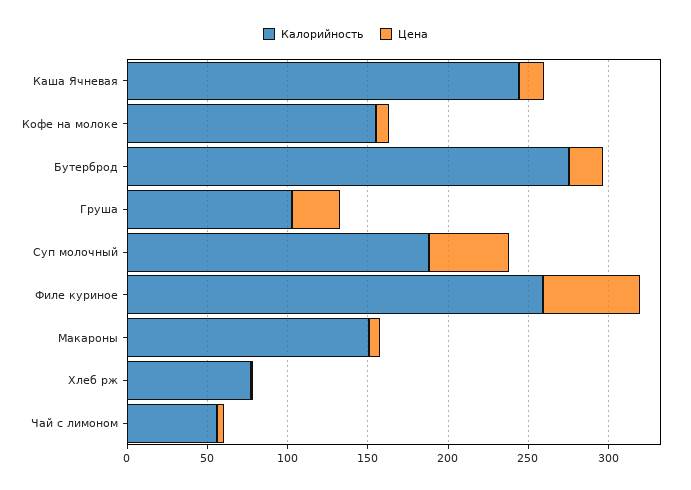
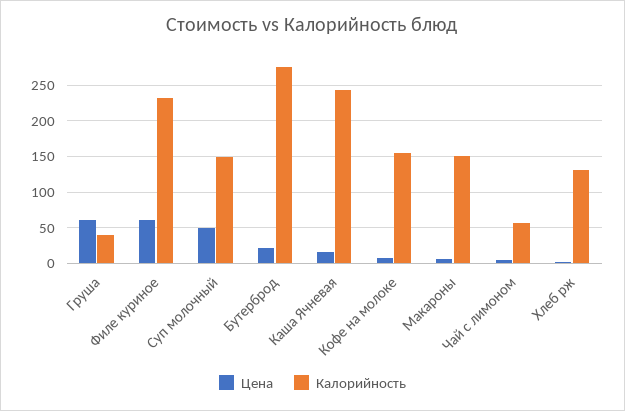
Калорийность, Груша: 100 -> 40
Цена, Груша: 30 -> 60
Калорийность, Суп молочный: 190 -> 150
Калорийность, Филе куриное: 260 -> 230
Калорийность, Хлеб рж: 80 -> 130

